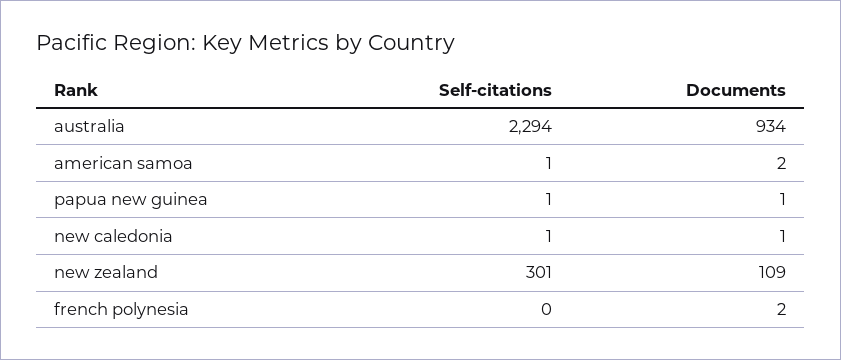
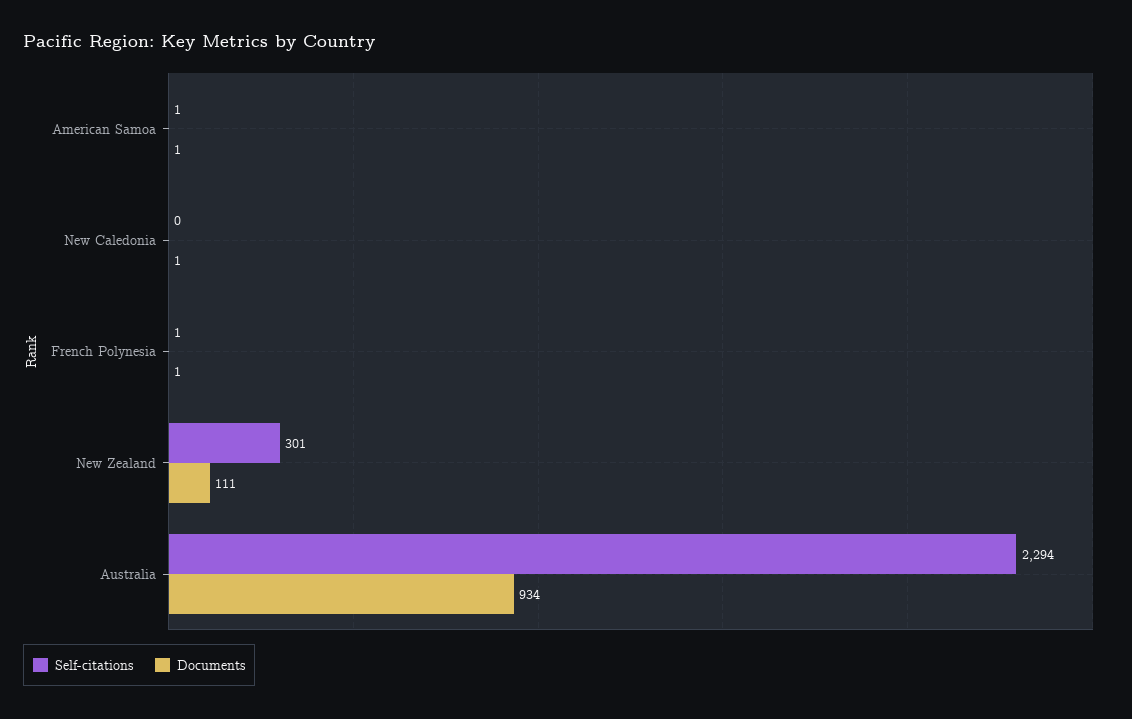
Documents, american samoa: 2 -> 1
Self-citations, papua new guinea: 1 -> none
Documents, papua new guinea: 1 -> none
Self-citations, new caledonia: 1 -> 0
Documents, new zealand: 109 -> 111
Self-citations, french polynesia: 0 -> 1
Documents, french polynesia: 2 -> 1

